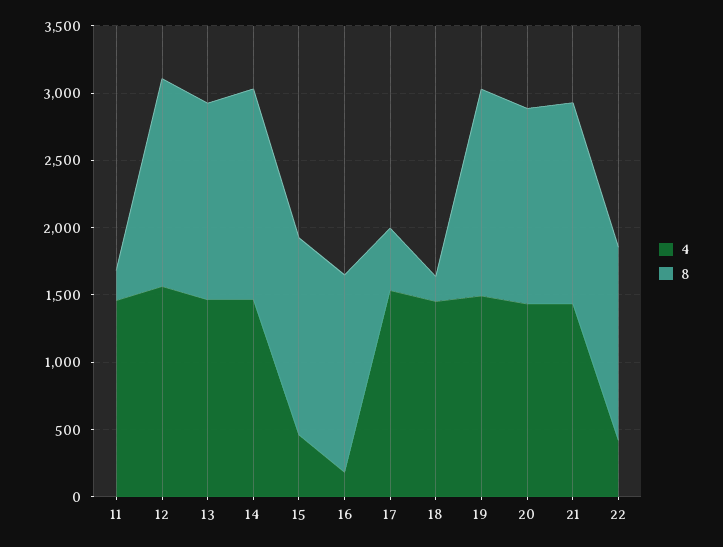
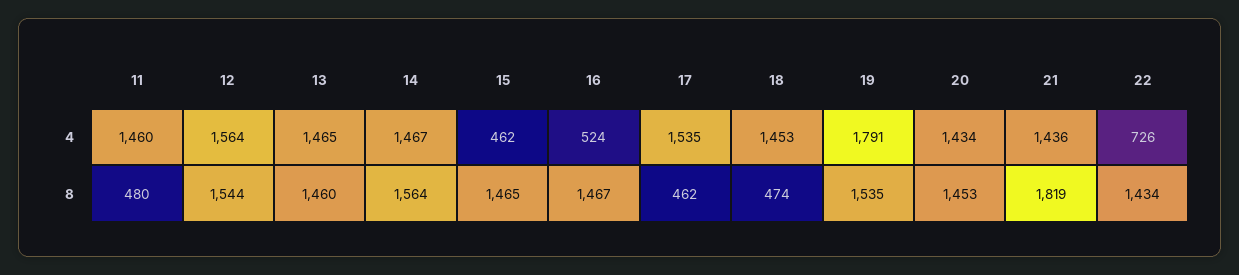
8, 11: 200 -> 480
4, 16: 200 -> 524
8, 18: 200 -> 474
4, 19: 1500 -> 1791
8, 21: 1500 -> 1819
4, 22: 400 -> 726

